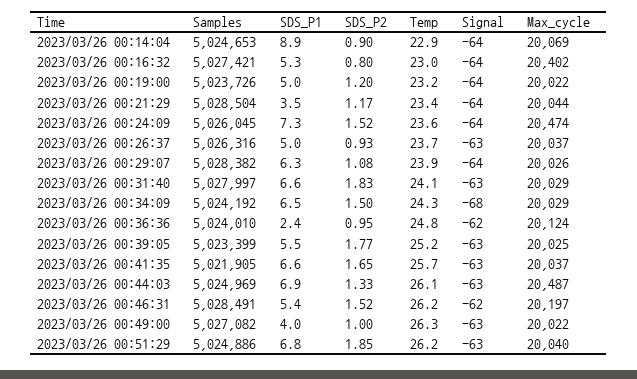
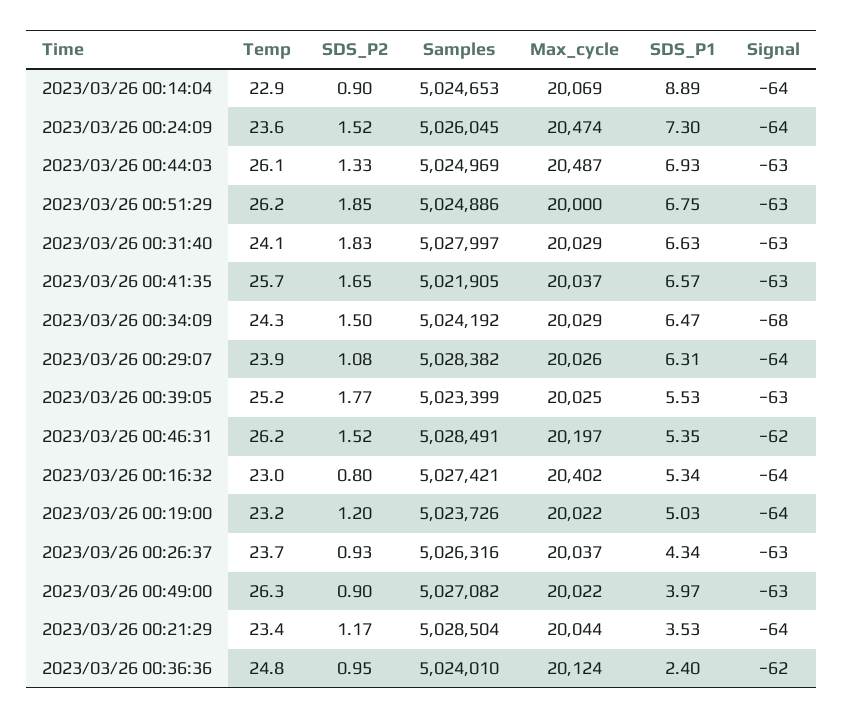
SDS_P1, 2023/03/26 00:26:37: 5 -> 4.34
SDS_P2, 2023/03/26 00:49:00: 1 -> 0.9
Max_cycle, 2023/03/26 00:51:29: 20040 -> 20000

